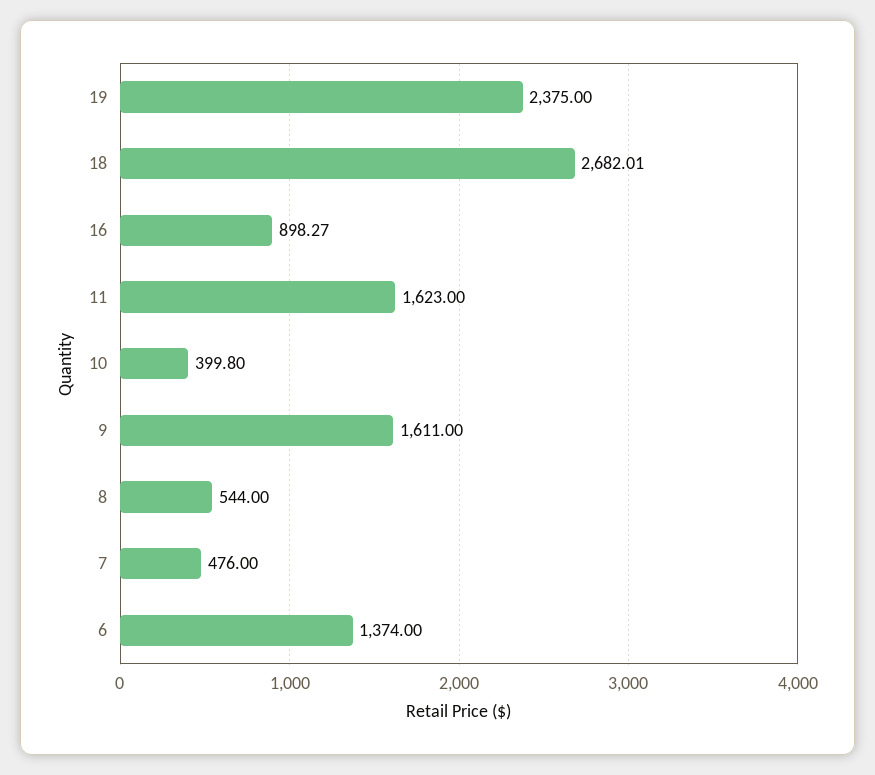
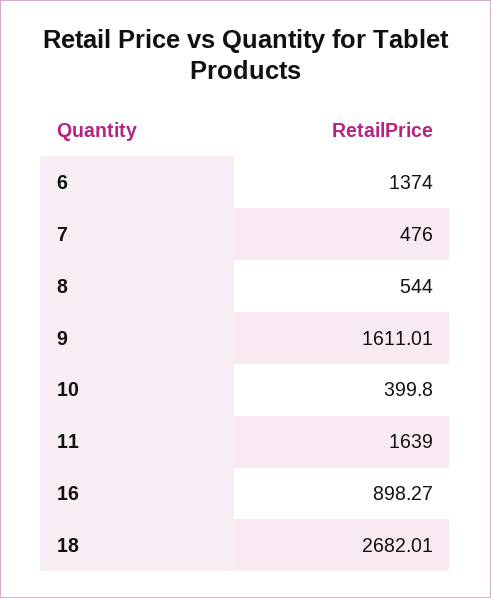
19: 2375 -> none
11: 1623 -> 1639
9: 1611 -> 1611.01

